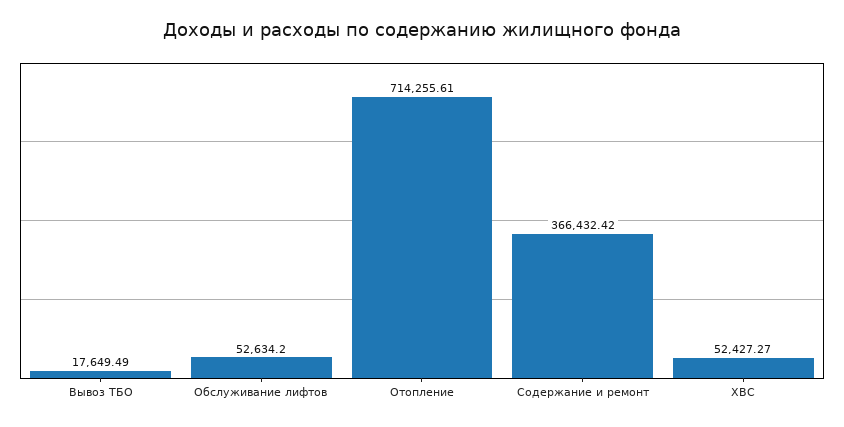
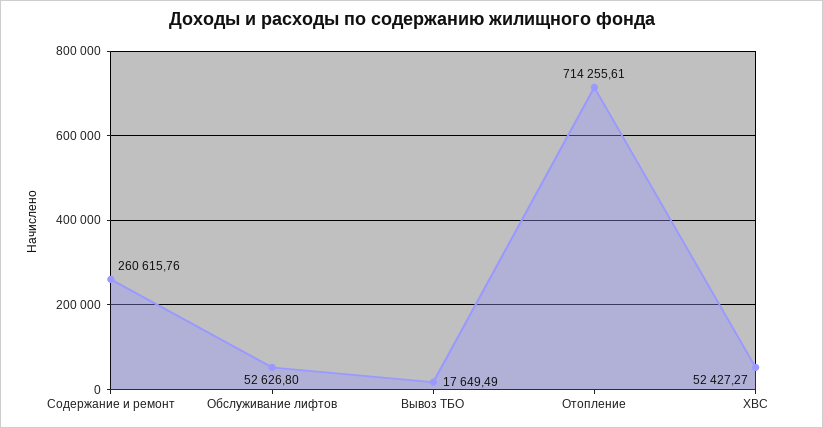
Обслуживание лифтов: 52634.2 -> 52626.8
Содержание и ремонт: 366432.42 -> 260615.76

